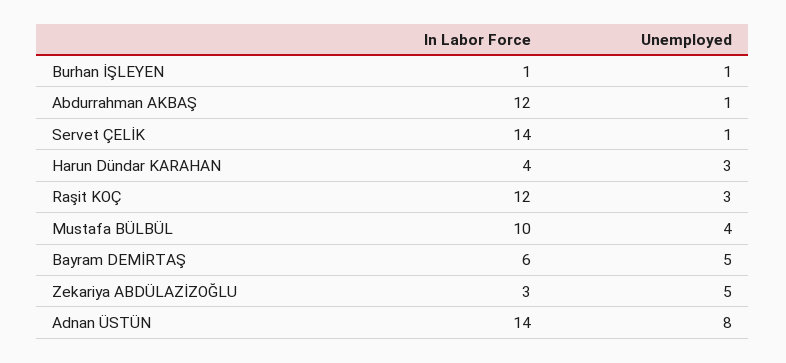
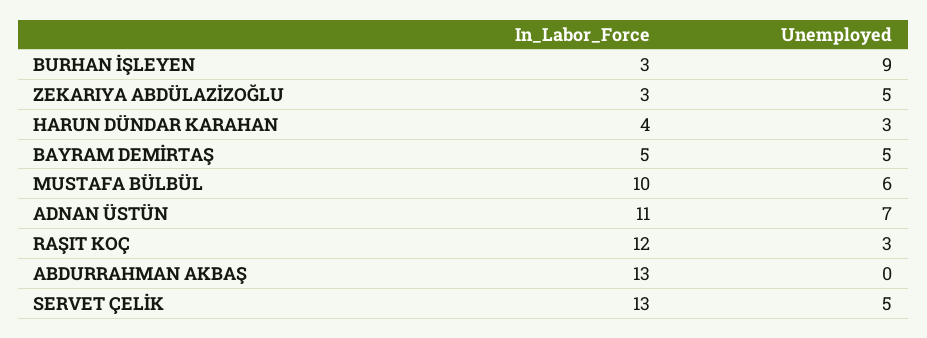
In Labor Force, Burhan İŞLEYEN: 1 -> 3
Unemployed, Burhan İŞLEYEN: 1 -> 9
In Labor Force, Abdurrahman AKBAŞ: 12 -> 13
Unemployed, Abdurrahman AKBAŞ: 1 -> 0
In Labor Force, Servet ÇELİK: 14 -> 13
Unemployed, Servet ÇELİK: 1 -> 5
Unemployed, Mustafa BÜLBÜL: 4 -> 6
In Labor Force, Bayram DEMİRTAŞ: 6 -> 5
In Labor Force, Adnan ÜSTÜN: 14 -> 11
Unemployed, Adnan ÜSTÜN: 8 -> 7

